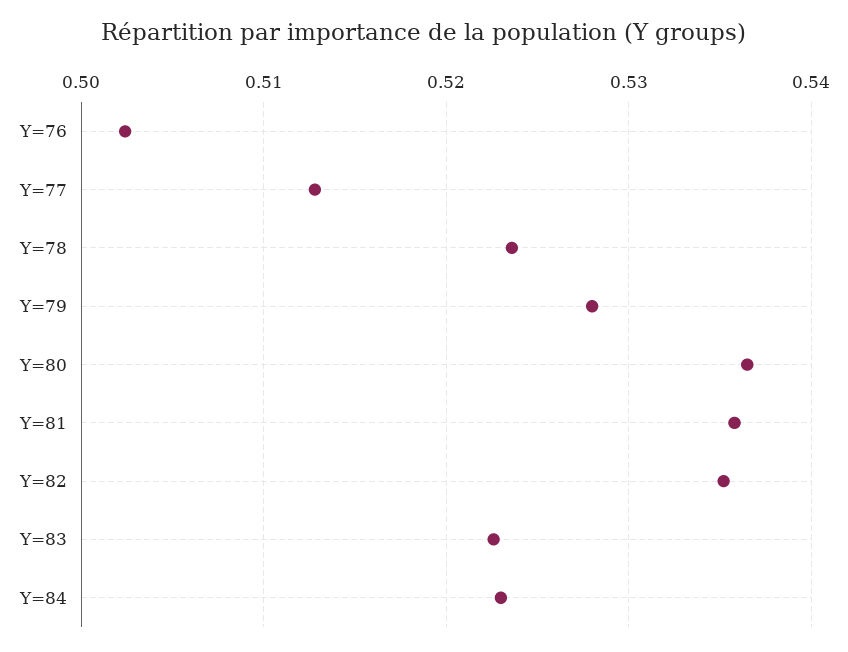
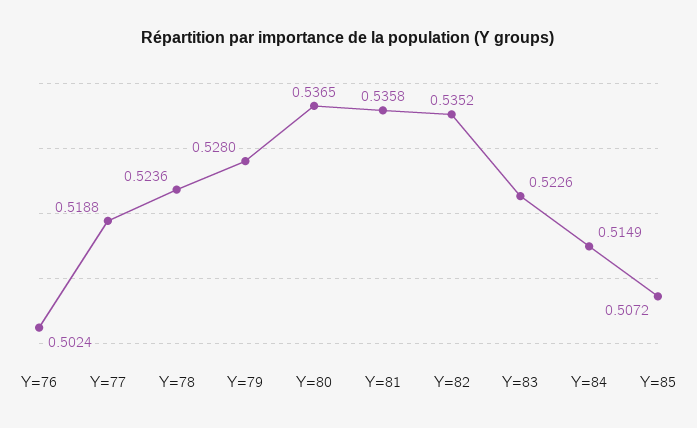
Y=77: 0.513 -> 0.5188
Y=84: 0.523 -> 0.5149
Y=85: none -> 0.5072

